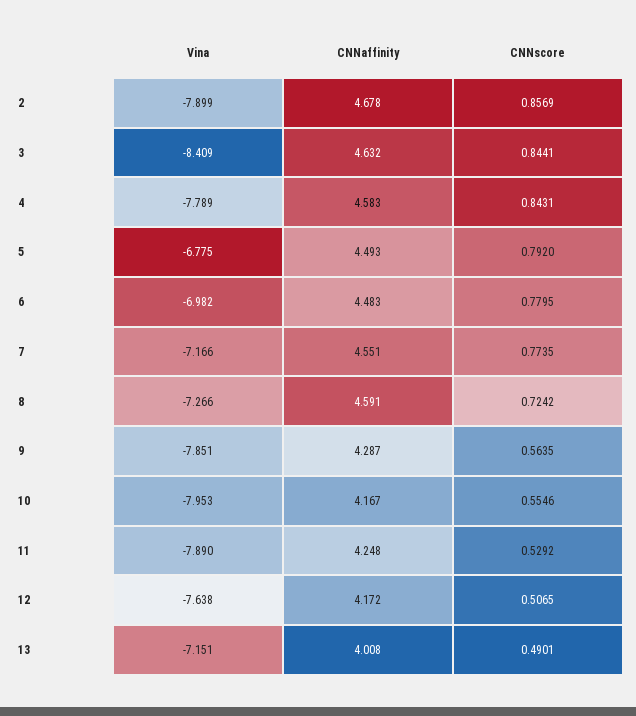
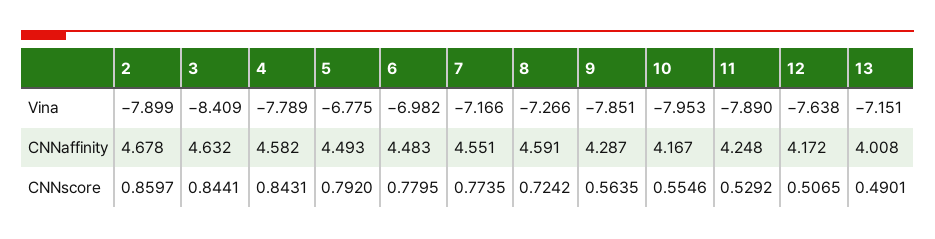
CNNscore, 2: 0.8569 -> 0.8597
CNNaffinity, 4: 4.583 -> 4.582

